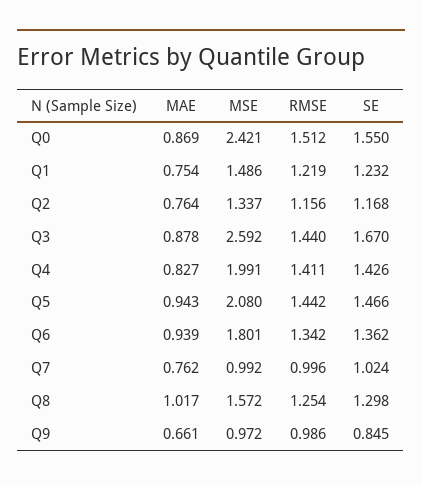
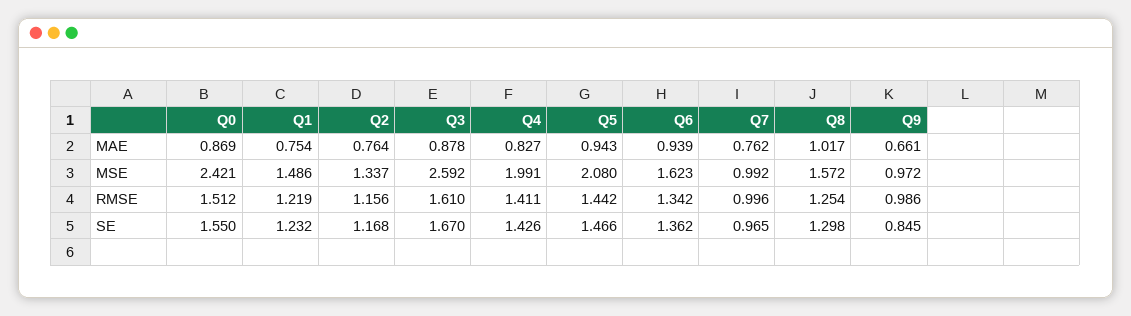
RMSE, Q3: 1.44 -> 1.61
MSE, Q6: 1.801 -> 1.623
SE, Q7: 1.024 -> 0.965

